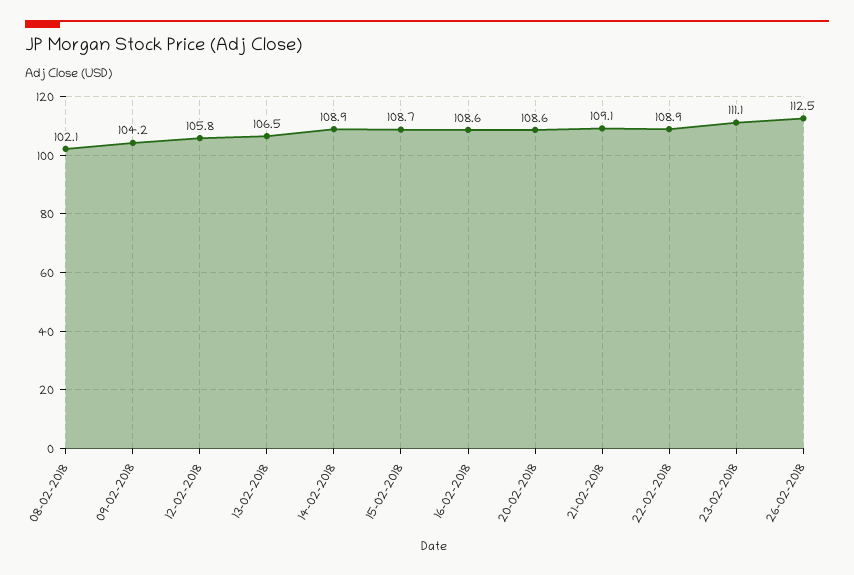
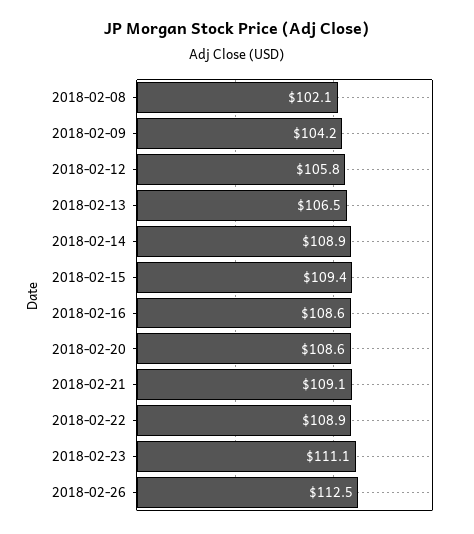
15-02-2018: 108.7 -> 109.4

